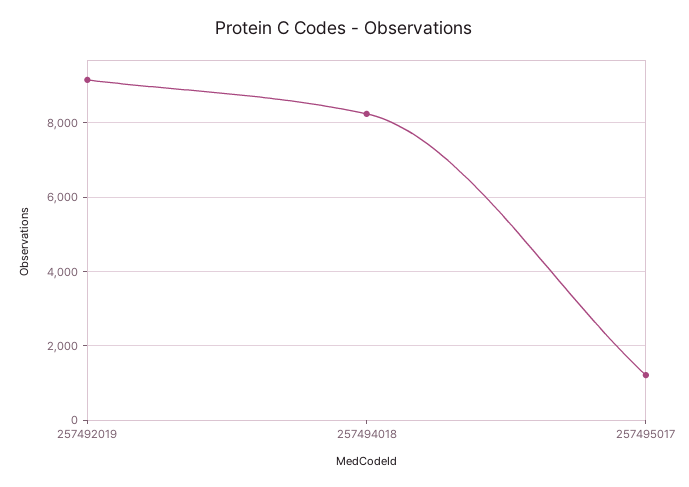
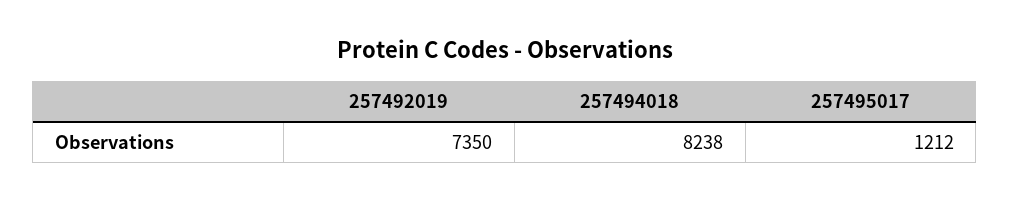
257492019: 9200 -> 7350

